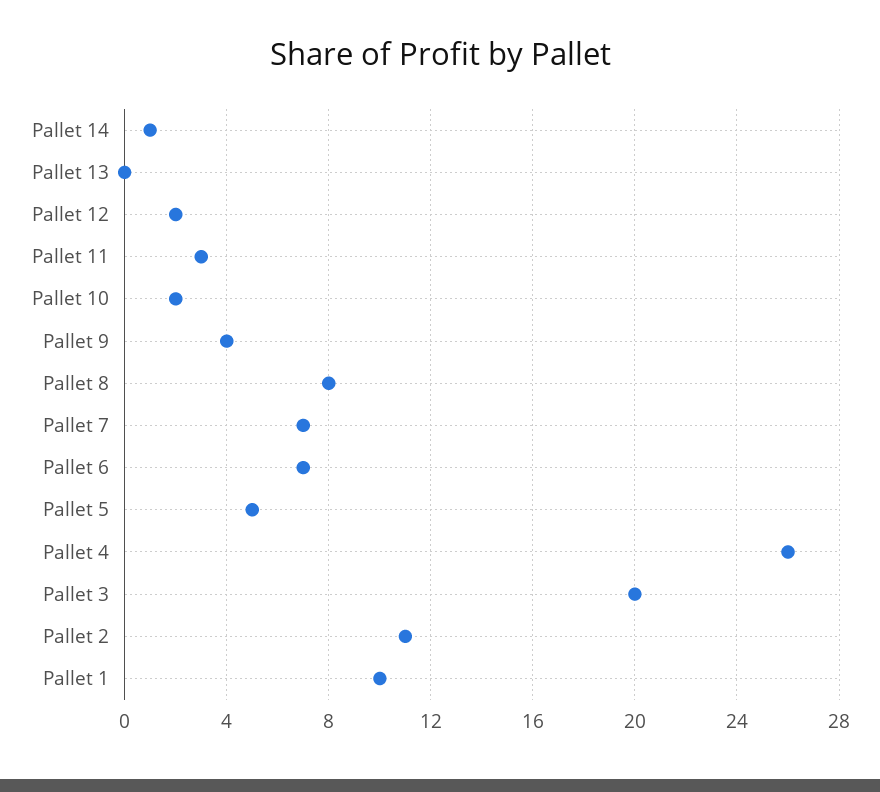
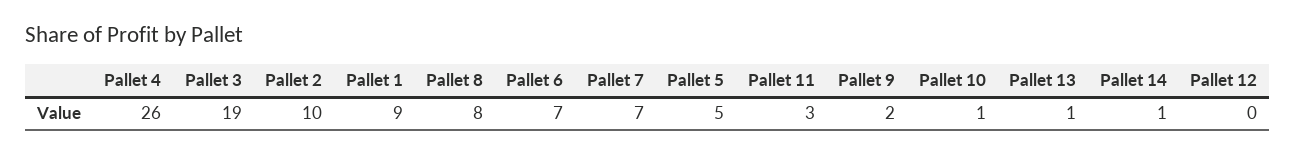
Pallet 13: 0 -> 1
Pallet 12: 2 -> 0
Pallet 10: 2 -> 1
Pallet 9: 4 -> 2
Pallet 3: 20 -> 19
Pallet 2: 11 -> 10
Pallet 1: 10 -> 9

